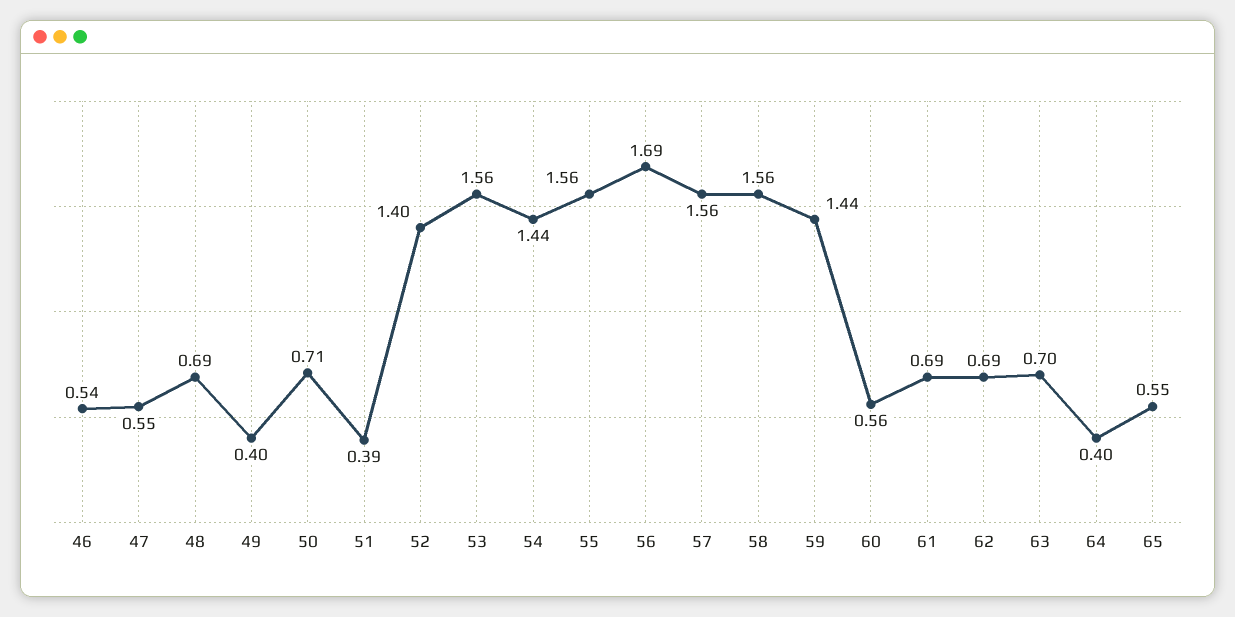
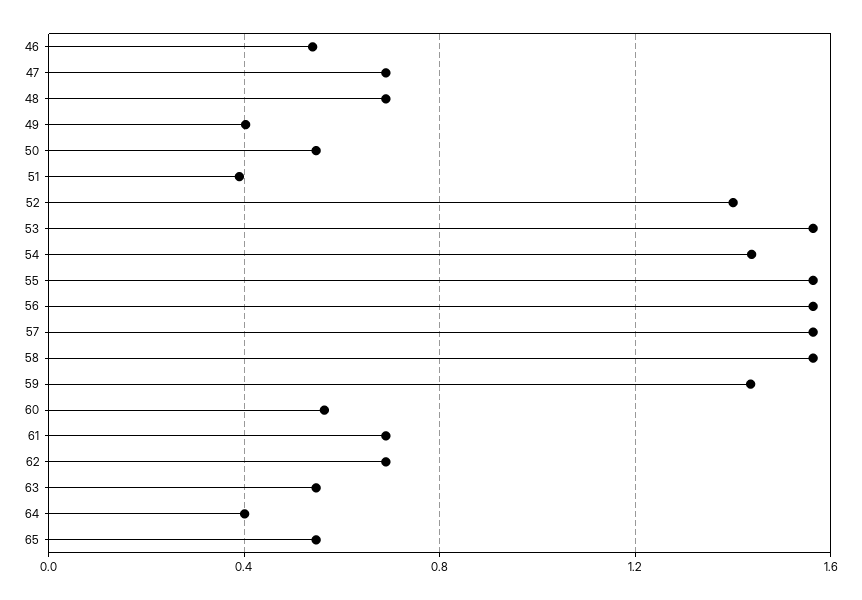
47: 0.55 -> 0.7
50: 0.71 -> 0.55
56: 1.69 -> 1.55
63: 0.7 -> 0.55

